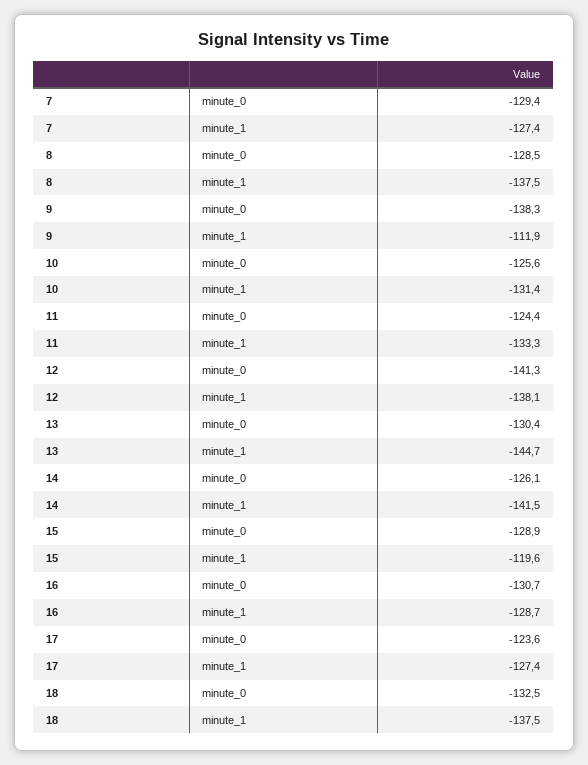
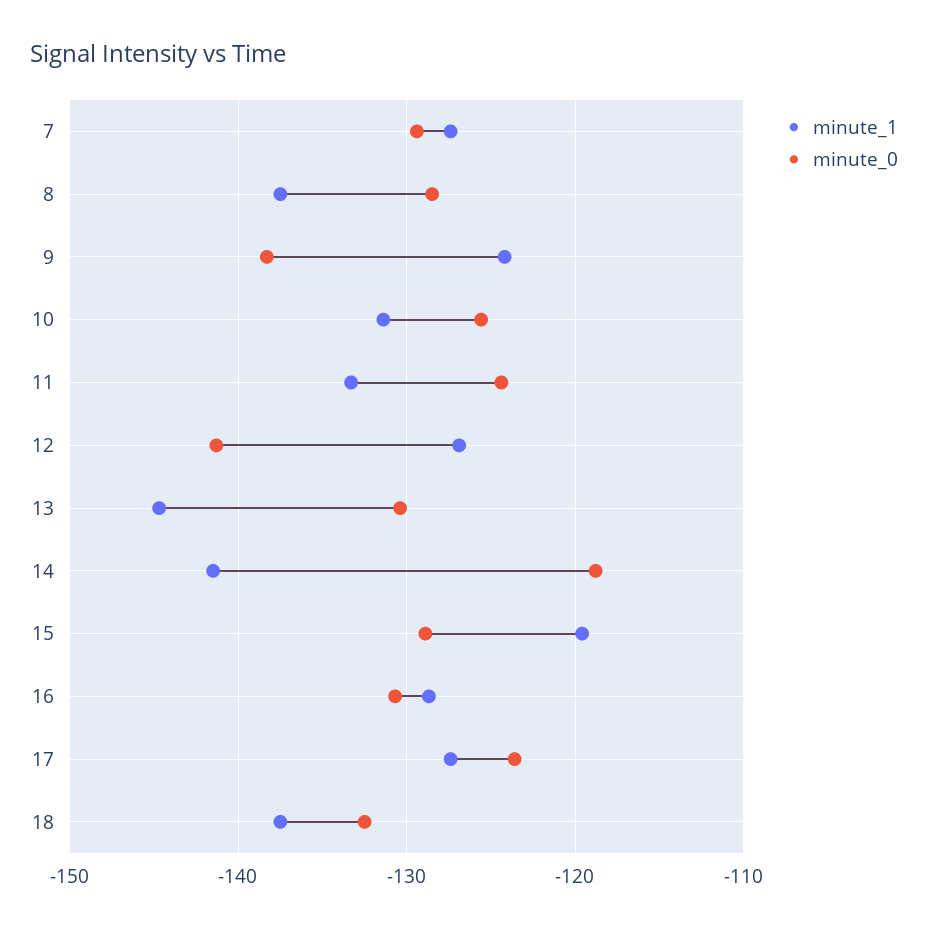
minute_1, 9: -111.9 -> -124
minute_1, 12: -138.1 -> -127
minute_0, 14: -126.1 -> -119

